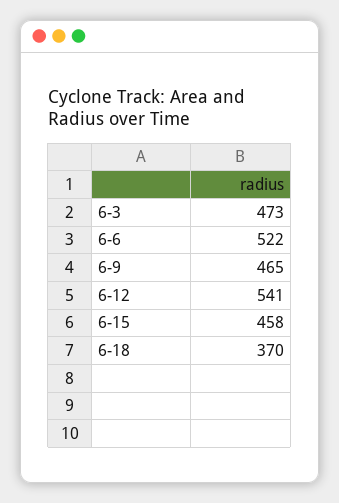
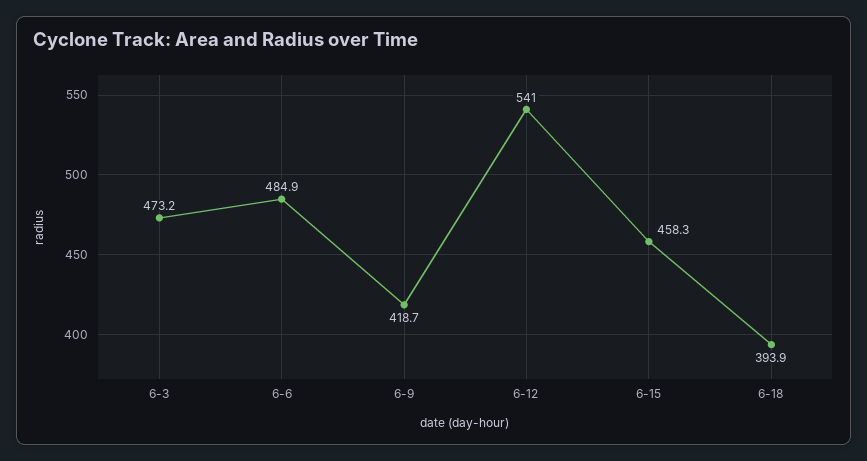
6-6: 522 -> 484.9
6-9: 465 -> 418.7
6-18: 370 -> 393.9

